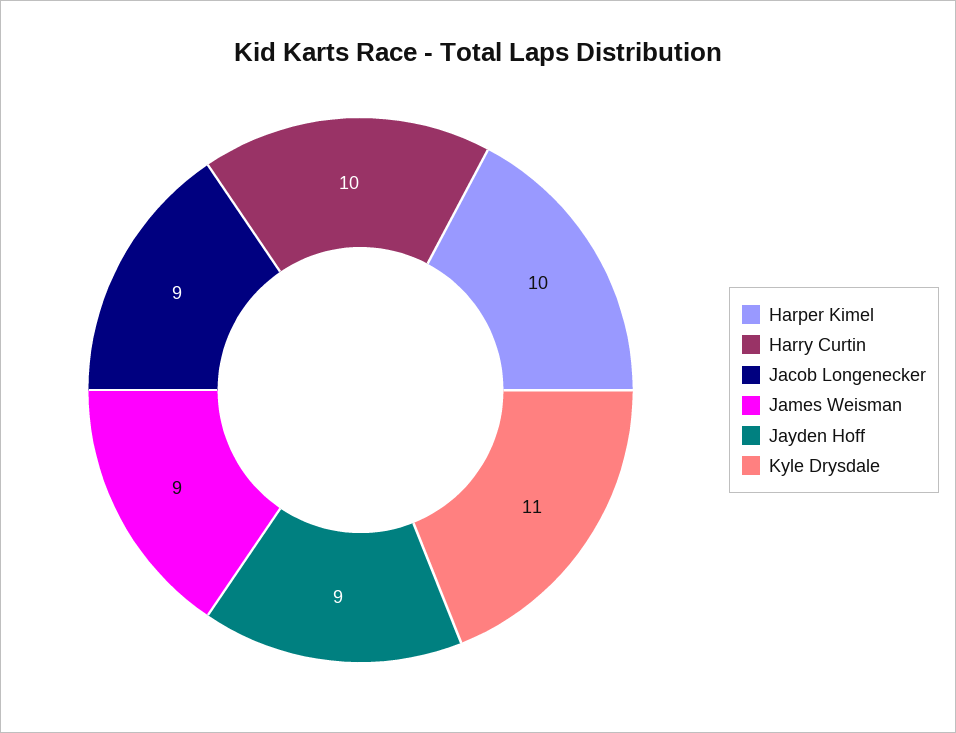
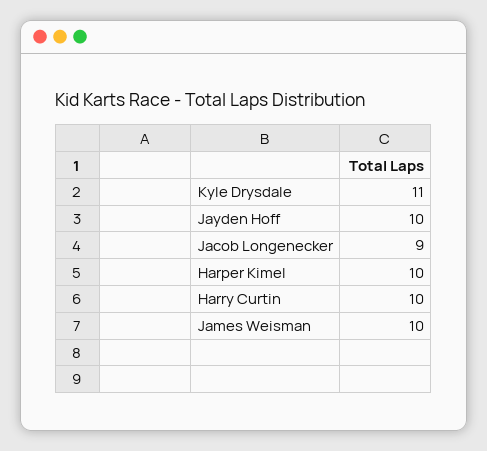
James Weisman: 9 -> 10
Jayden Hoff: 9 -> 10

